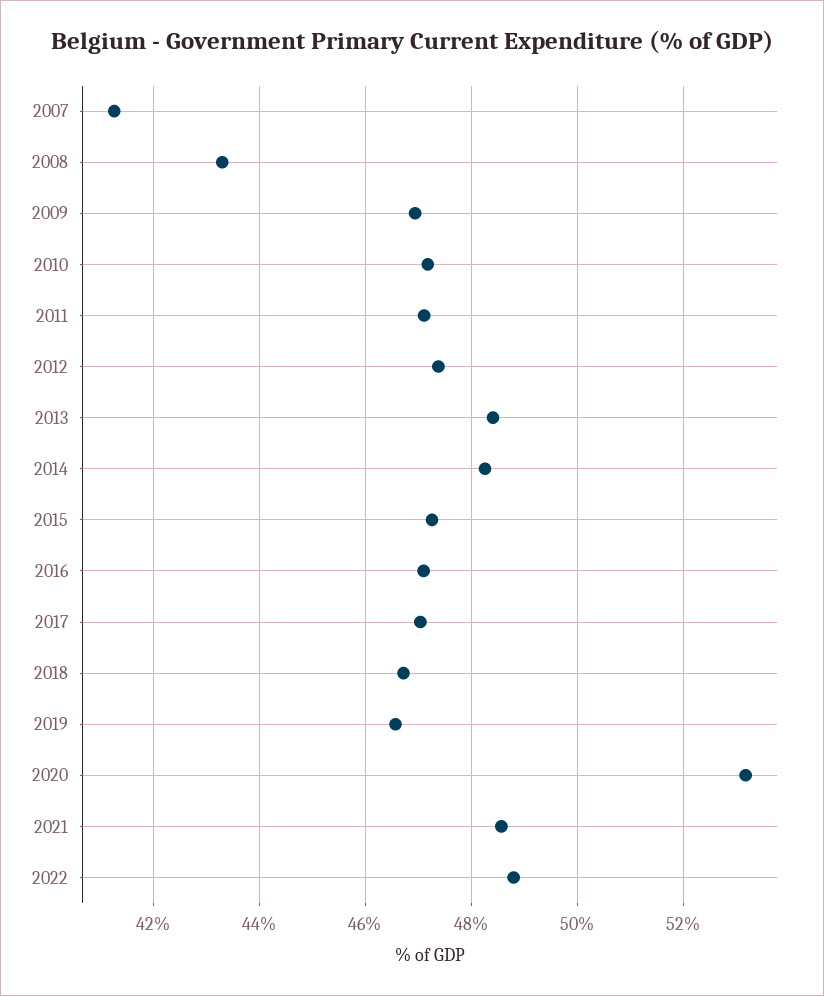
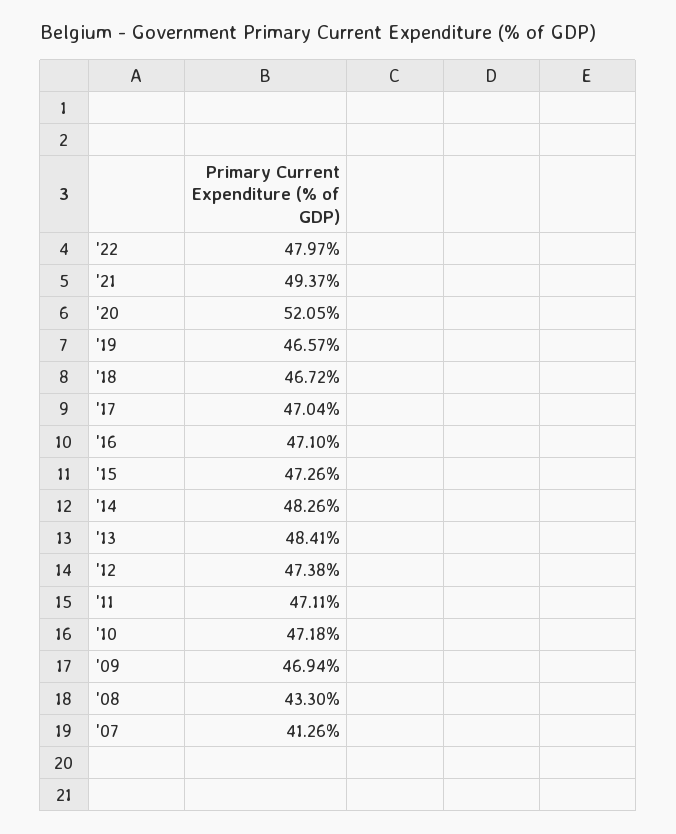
2020: 53.2 -> 52.05
2021: 48.6 -> 49.37
2022: 48.8 -> 47.97

